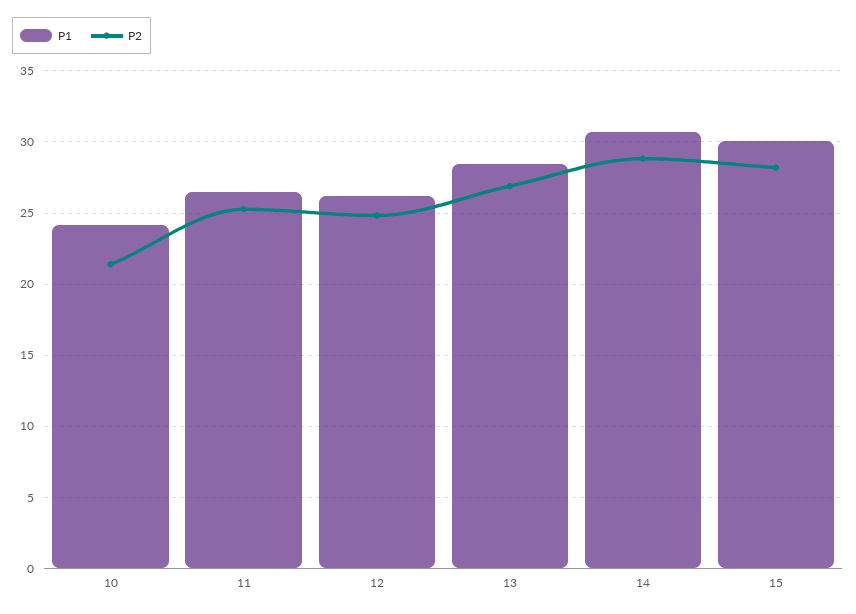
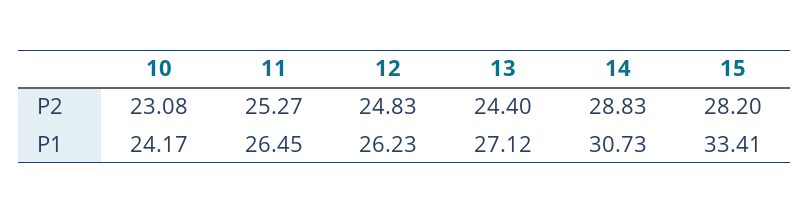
P2, 10: 21.5 -> 23.08
P1, 13: 28.5 -> 27.12
P2, 13: 27 -> 24.4
P1, 15: 30 -> 33.41

